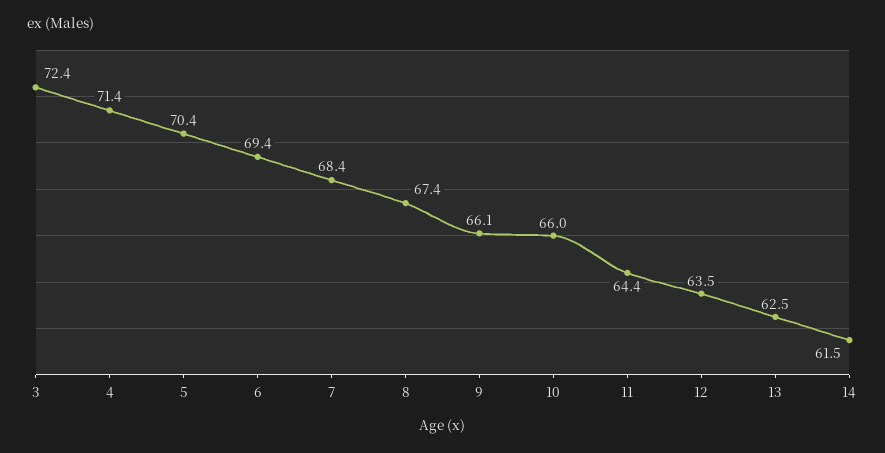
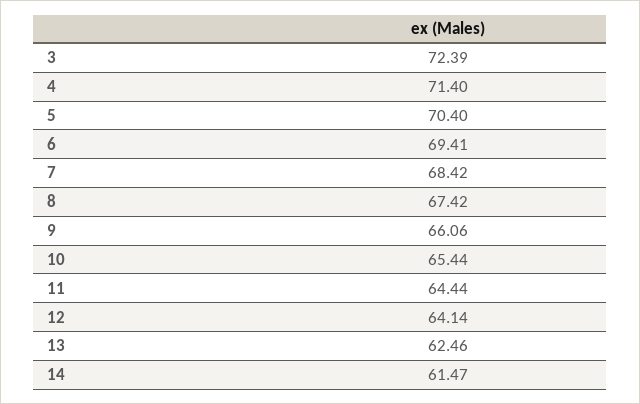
10: 66 -> 65.44
12: 63.5 -> 64.14

